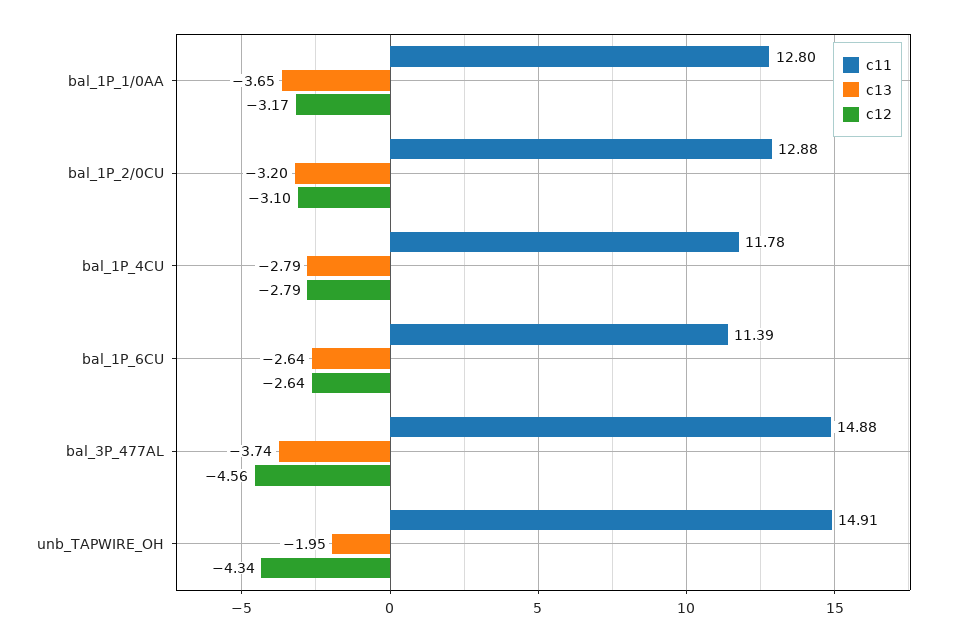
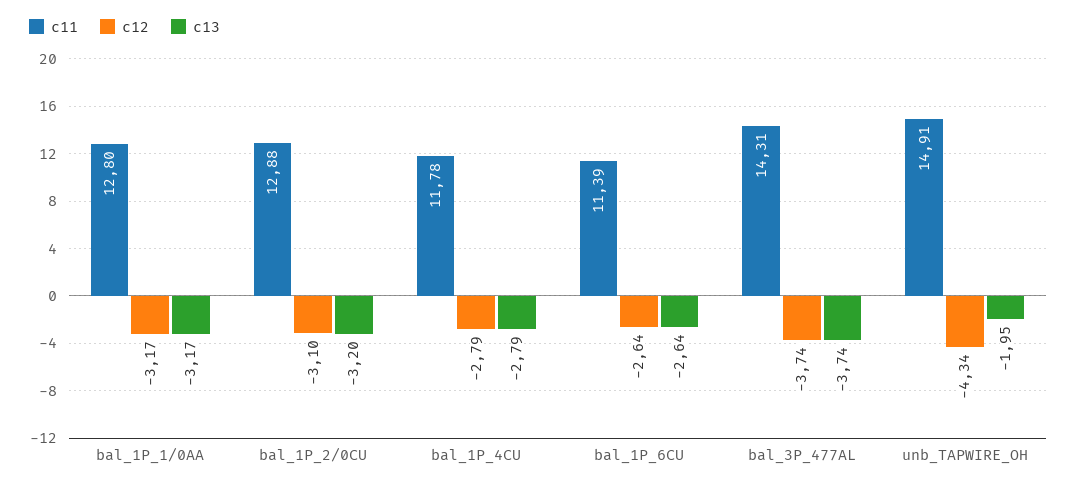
c13, bal_1P_1/0AA: -3.65 -> -3.17
c11, bal_3P_477AL: 14.88 -> 14.31
c12, bal_3P_477AL: -4.56 -> -3.74

